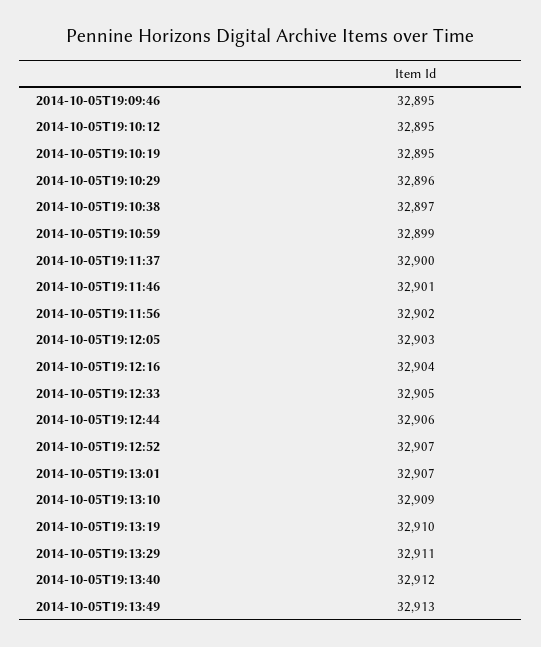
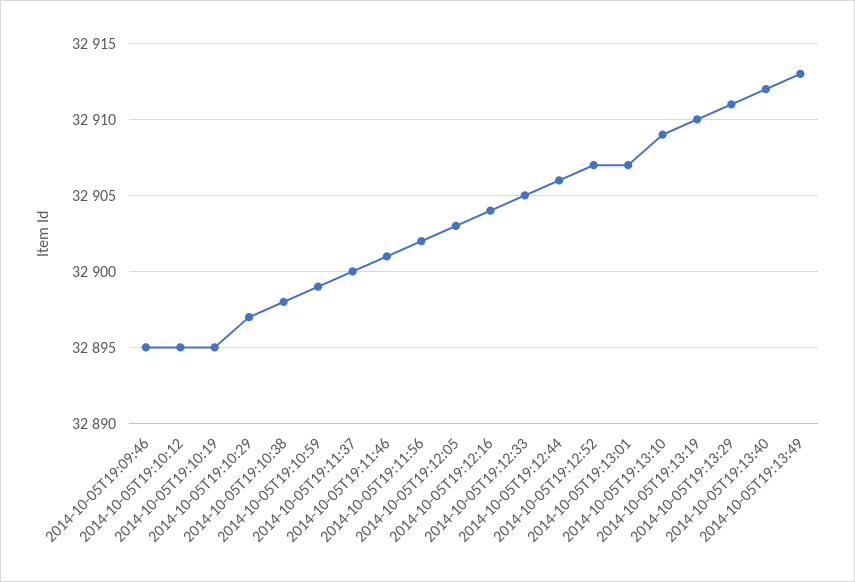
2014-10-05T19:10:29: 32896 -> 32897
2014-10-05T19:10:38: 32897 -> 32898

